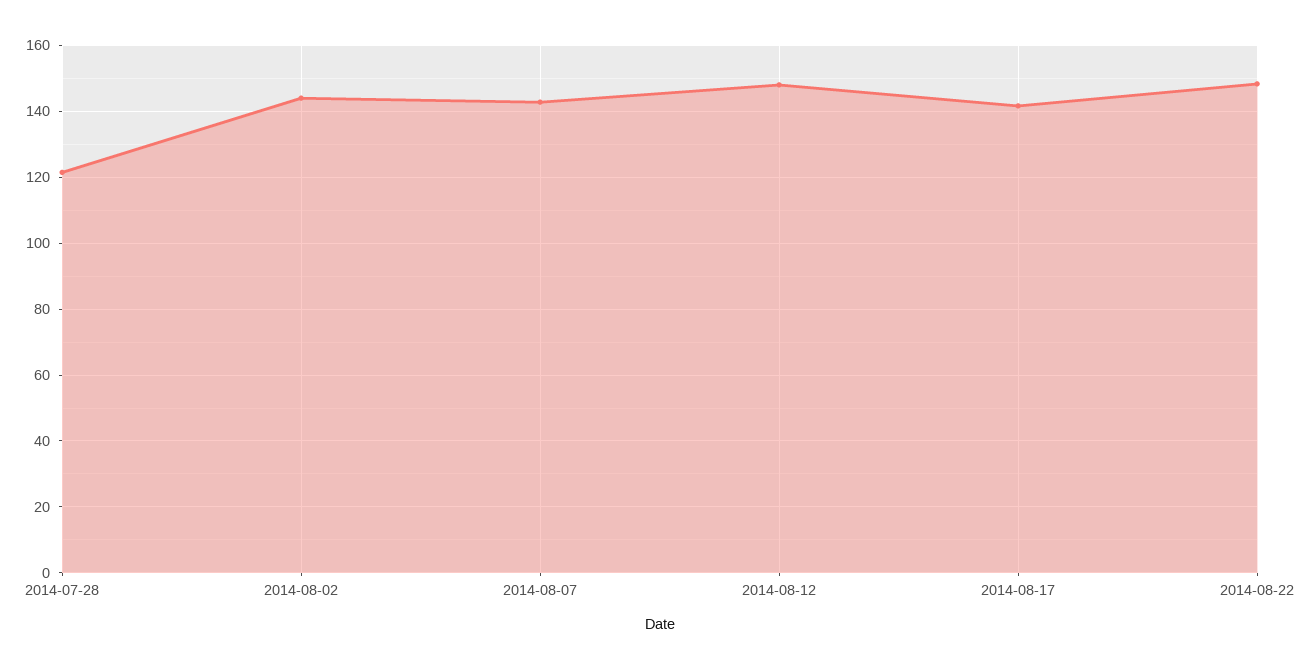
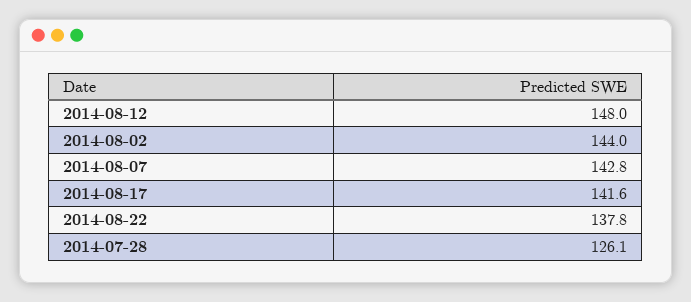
2014-07-28: 122 -> 126.1
2014-08-22: 148 -> 137.8

